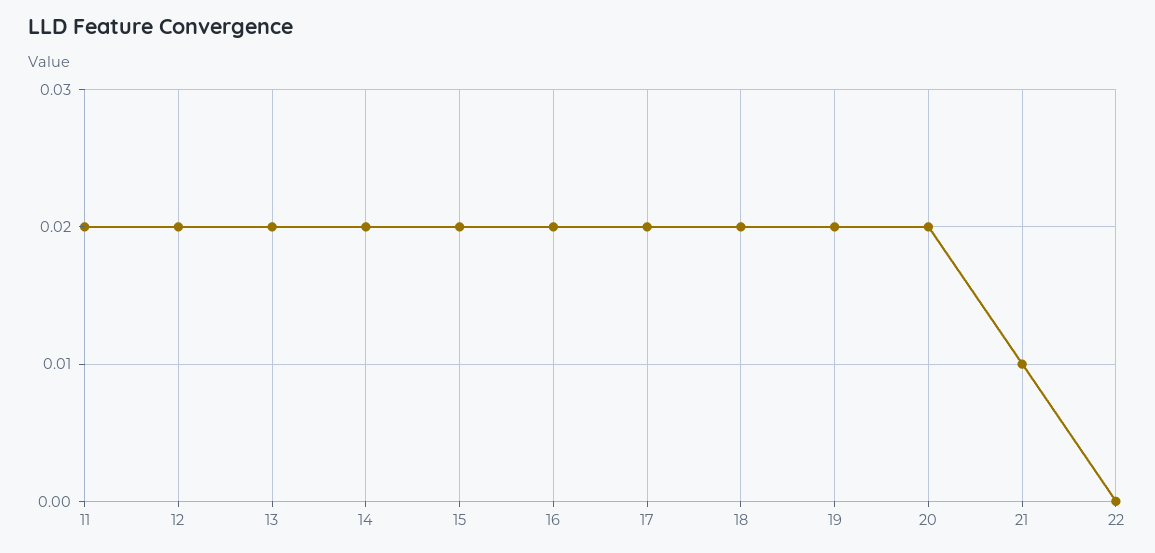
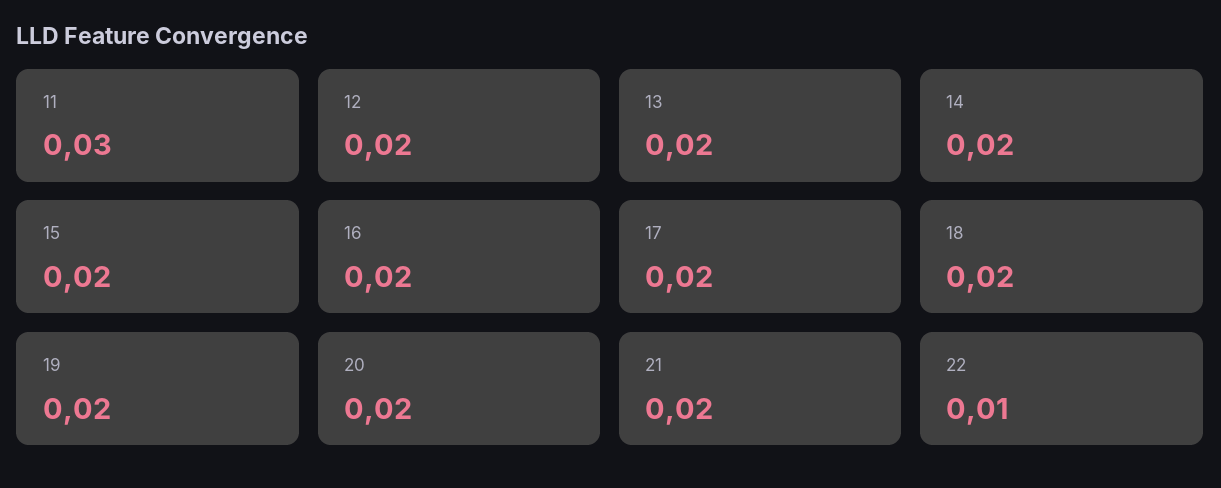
11: 0.02 -> 0.03
21: 0.01 -> 0.02
22: 0 -> 0.01

